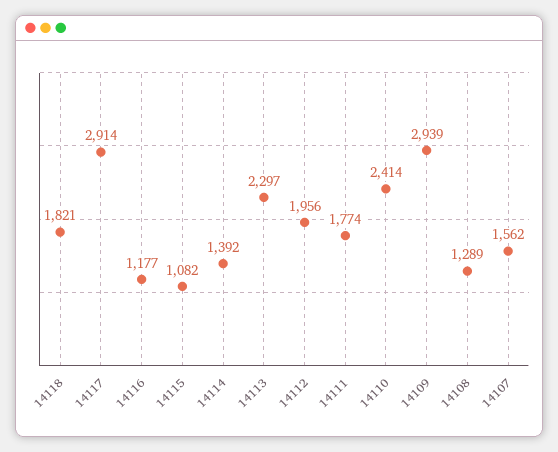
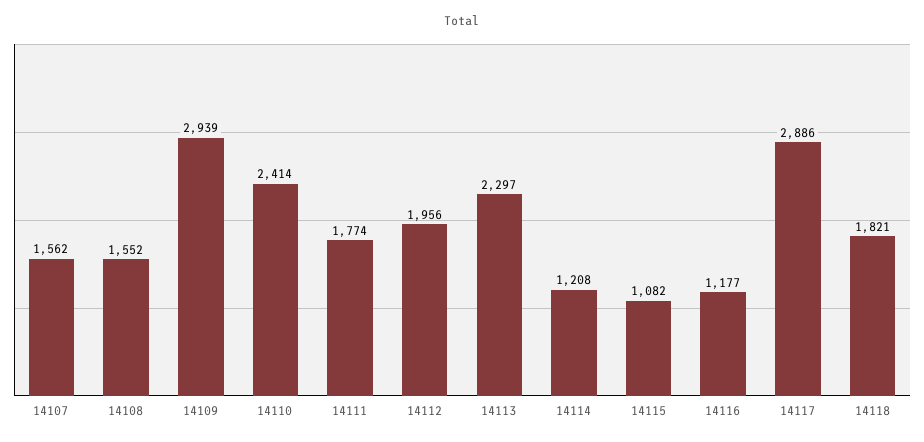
14117: 2914 -> 2886
14114: 1392 -> 1208
14108: 1289 -> 1552

